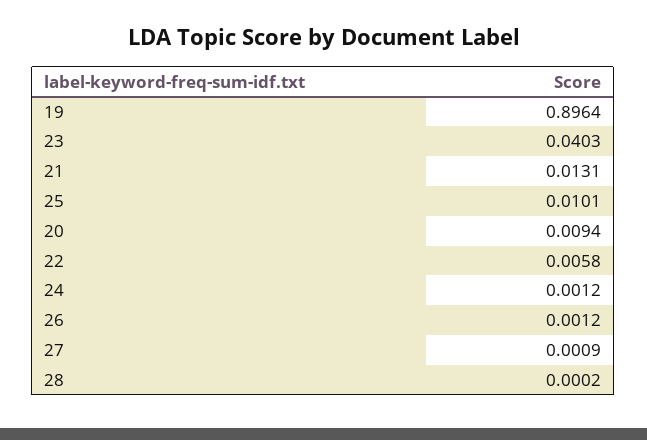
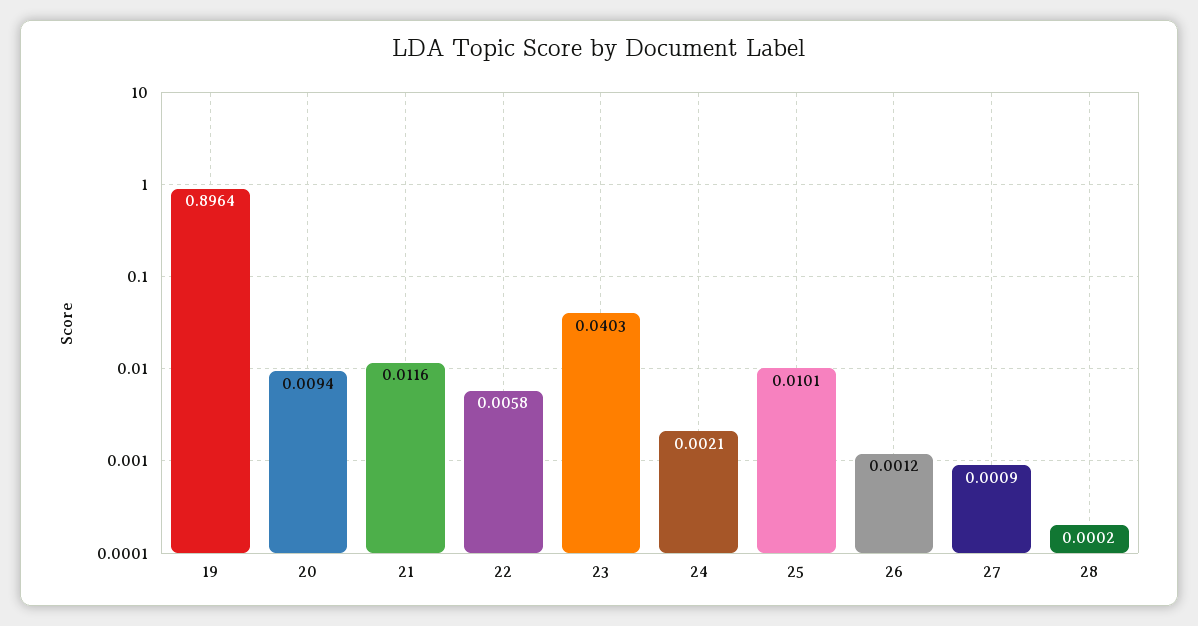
21: 0.0131 -> 0.0116
24: 0.0012 -> 0.0021

